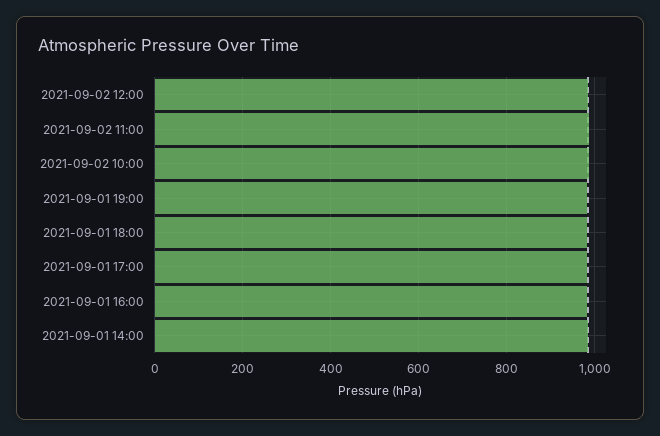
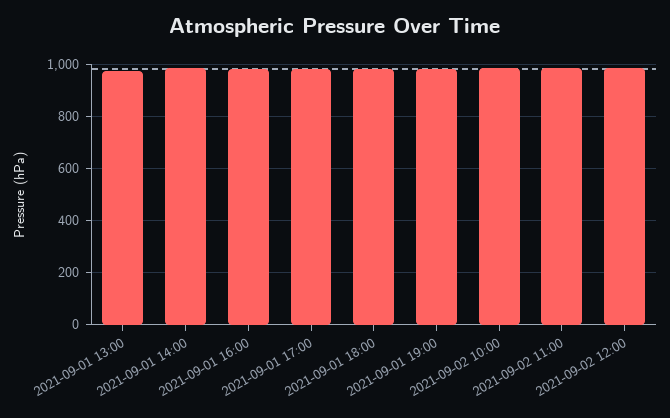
2021-09-01 13:00: none -> 975

